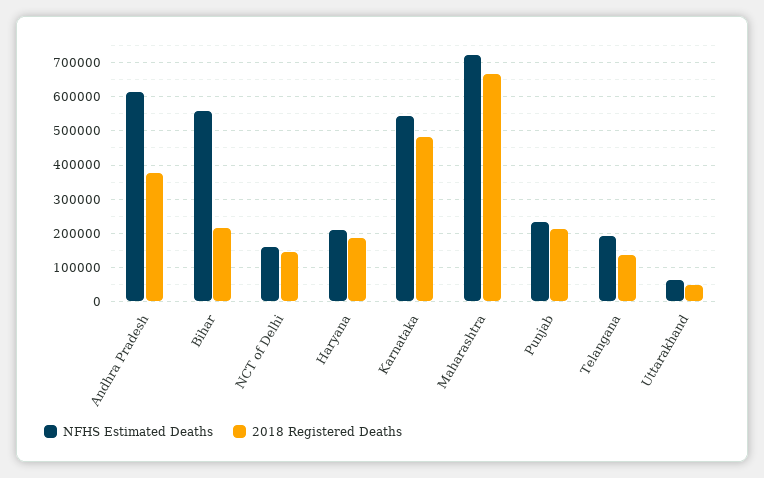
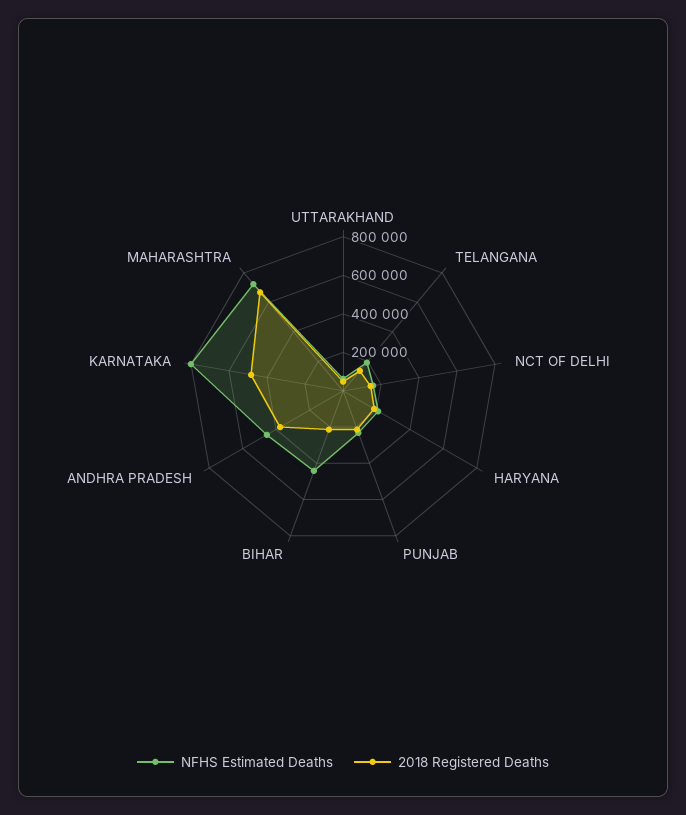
NFHS Estimated Deaths, Andhra Pradesh: 620000 -> 450000
NFHS Estimated Deaths, Bihar: 560000 -> 450000
NFHS Estimated Deaths, Karnataka: 540000 -> 800000

